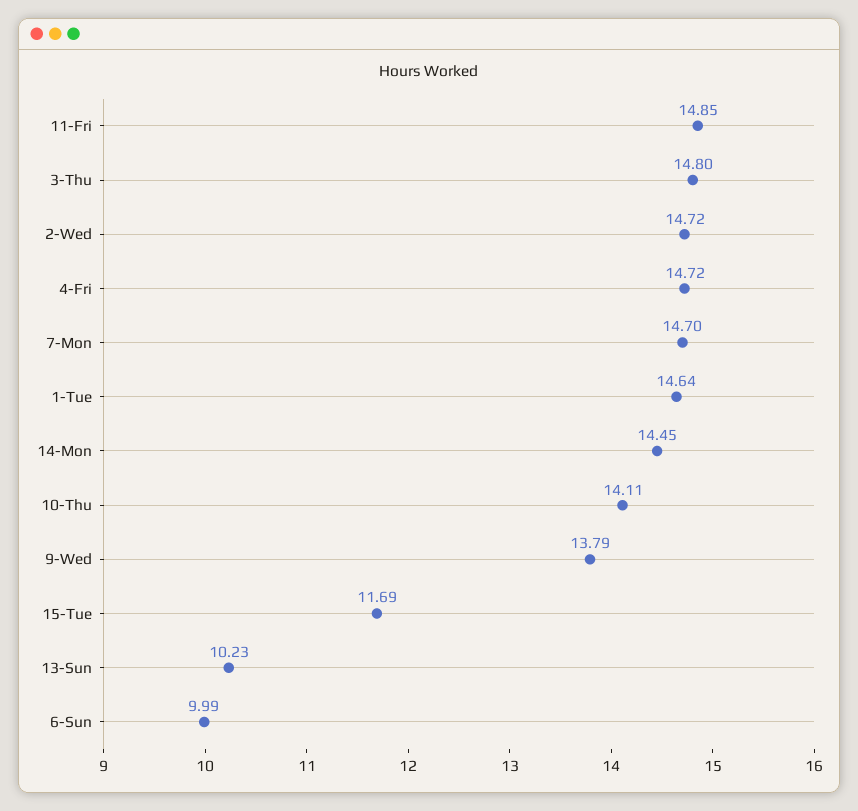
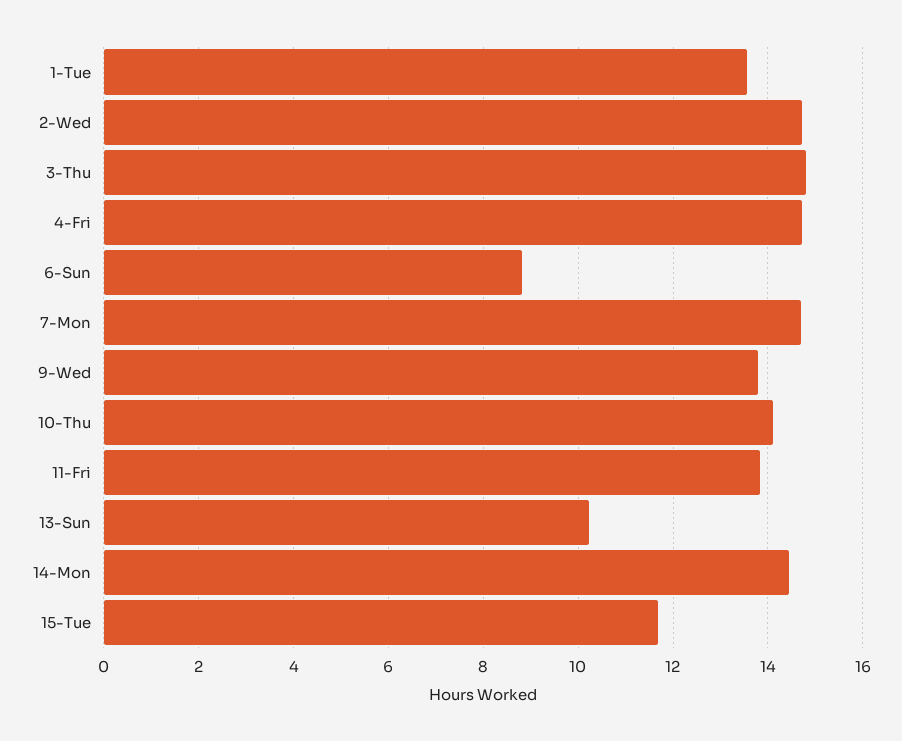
11-Fri: 14.85 -> 13.8
1-Tue: 14.64 -> 13.6
6-Sun: 9.99 -> 8.8

